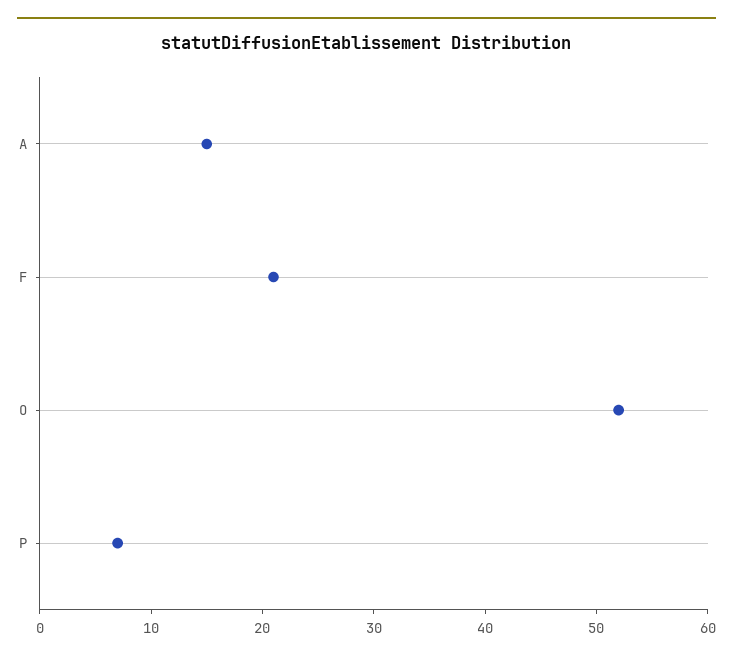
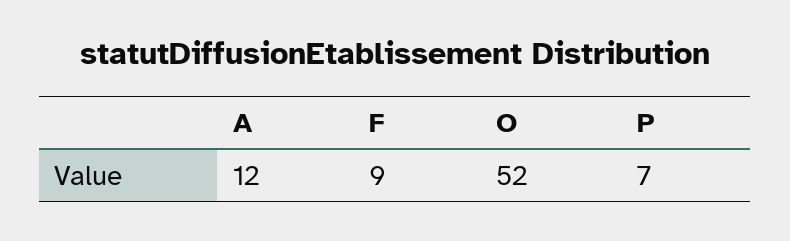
A: 15 -> 12
F: 21 -> 9

